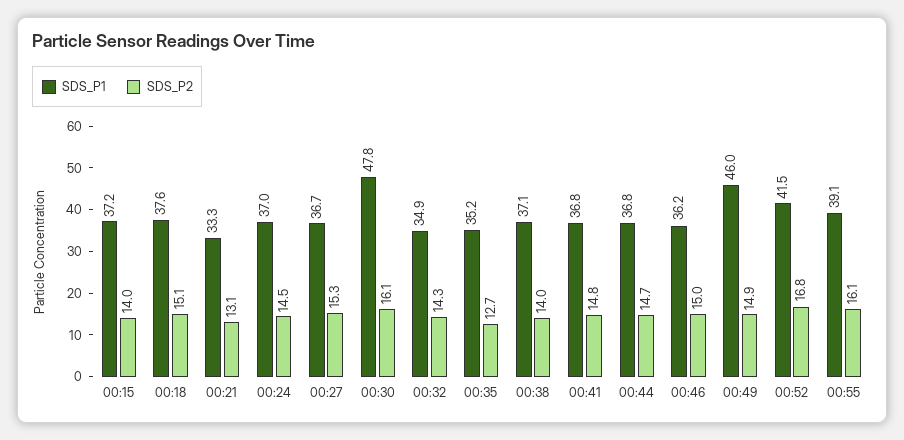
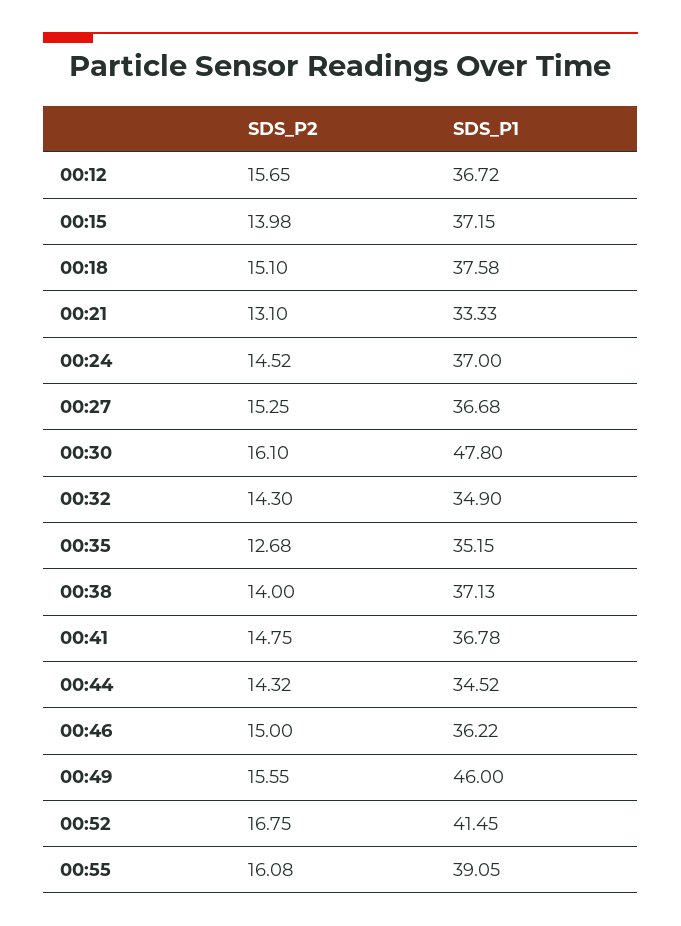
SDS_P1, 00:44: 36.8 -> 34.52
SDS_P2, 00:44: 14.7 -> 14.32
SDS_P2, 00:49: 14.9 -> 15.55
SDS_P2, 00:12: none -> 15.65
SDS_P1, 00:12: none -> 36.72

